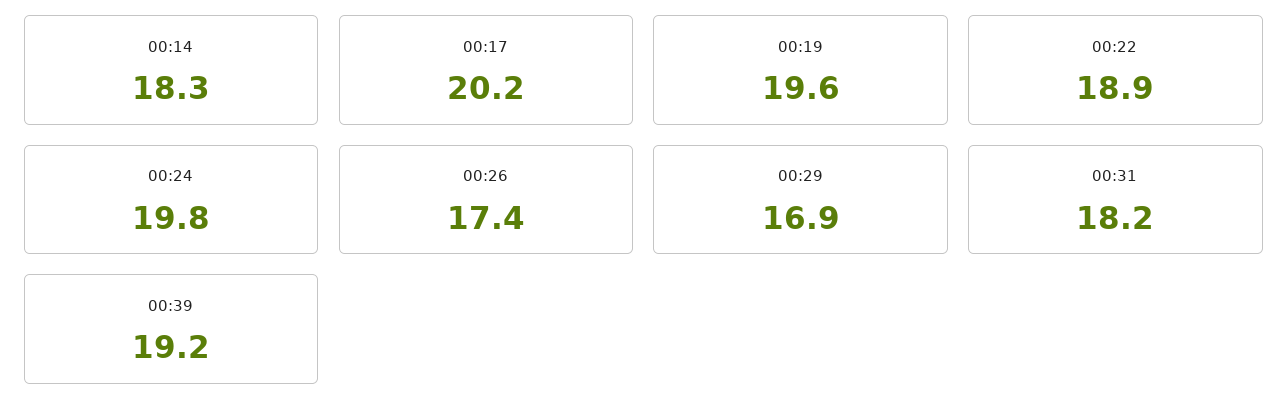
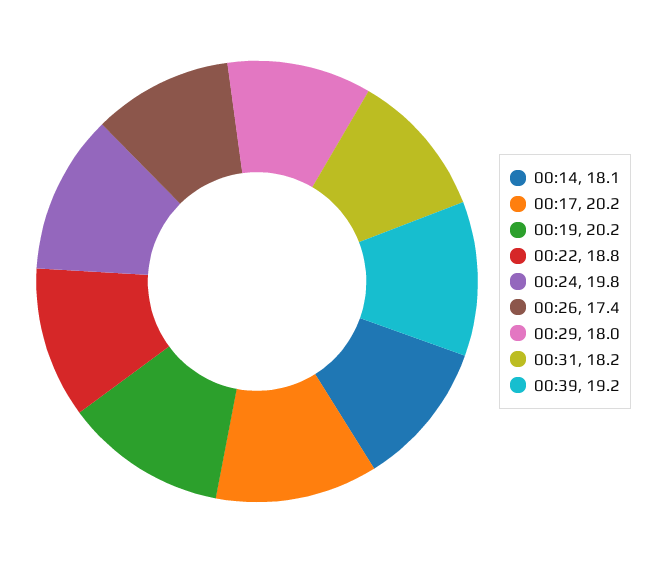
00:14: 18.3 -> 18.1
00:19: 19.6 -> 20.2
00:22: 18.9 -> 18.8
00:29: 16.9 -> 18

